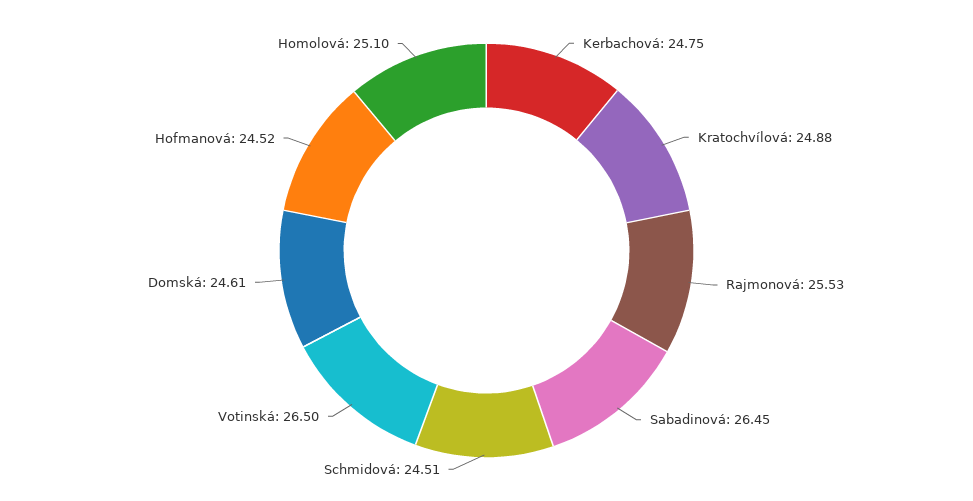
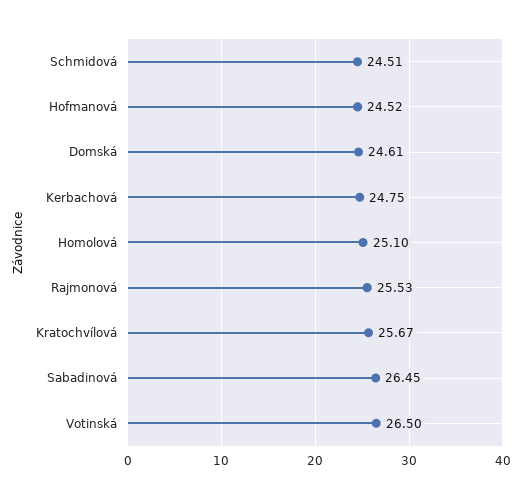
Kratochvílová: 24.88 -> 25.67

